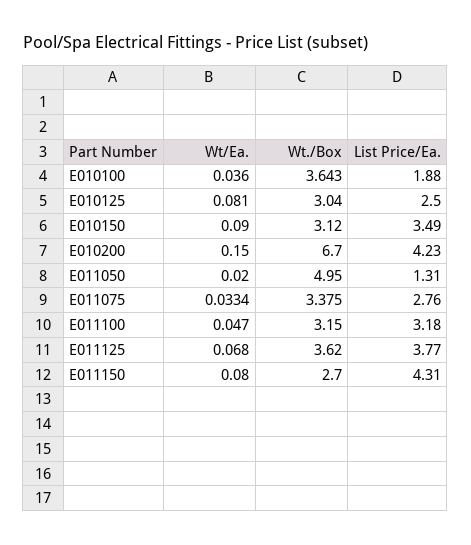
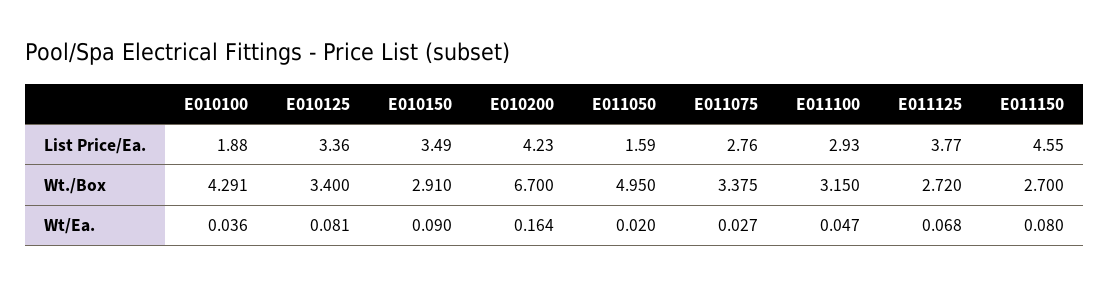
Wt./Box, E010100: 3.643 -> 4.291
Wt./Box, E010125: 3.04 -> 3.4
List Price/Ea., E010125: 2.5 -> 3.36
Wt./Box, E010150: 3.12 -> 2.91
Wt/Ea., E010200: 0.15 -> 0.164
List Price/Ea., E011050: 1.31 -> 1.59
Wt/Ea., E011075: 0.0334 -> 0.027
List Price/Ea., E011100: 3.18 -> 2.93
Wt./Box, E011125: 3.62 -> 2.72
List Price/Ea., E011150: 4.31 -> 4.55

